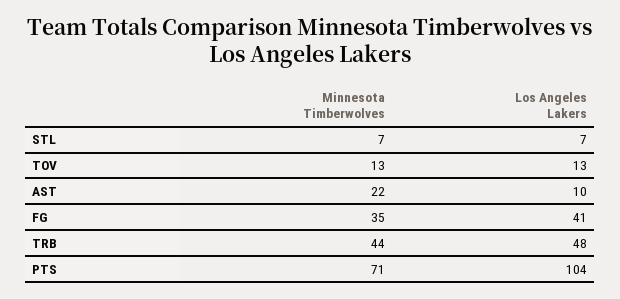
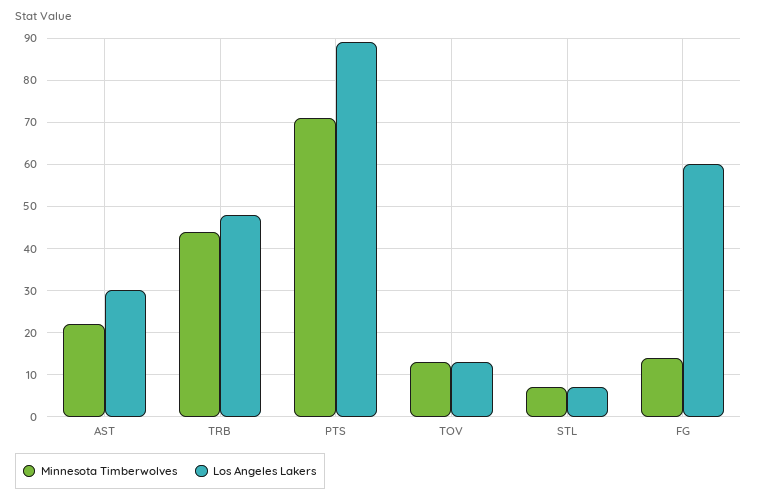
Los Angeles Lakers, AST: 10 -> 30
Minnesota Timberwolves, FG: 35 -> 15
Los Angeles Lakers, FG: 41 -> 60
Los Angeles Lakers, PTS: 104 -> 90

